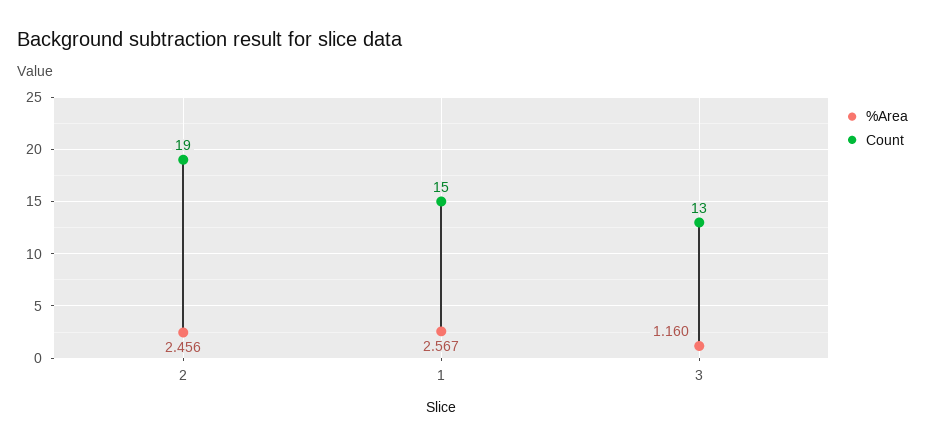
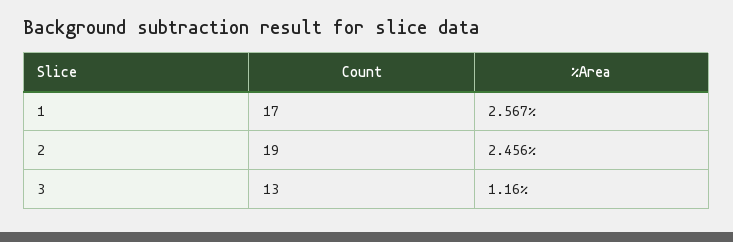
Count, 1: 15 -> 17

